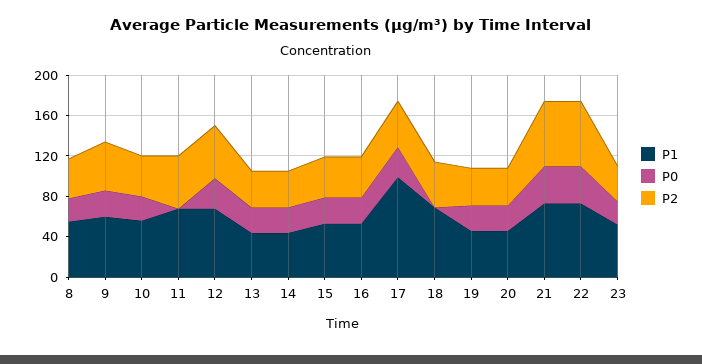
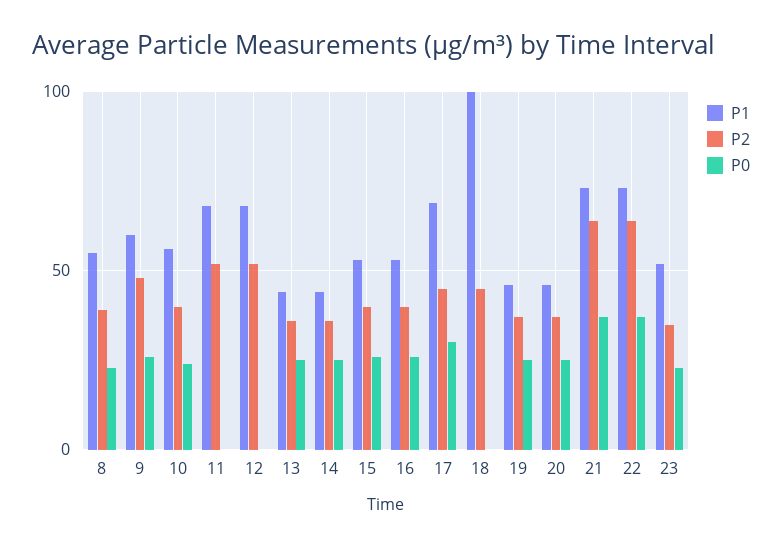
P0, 12: 30 -> 0
P1, 17: 100 -> 70
P1, 18: 70 -> 100

